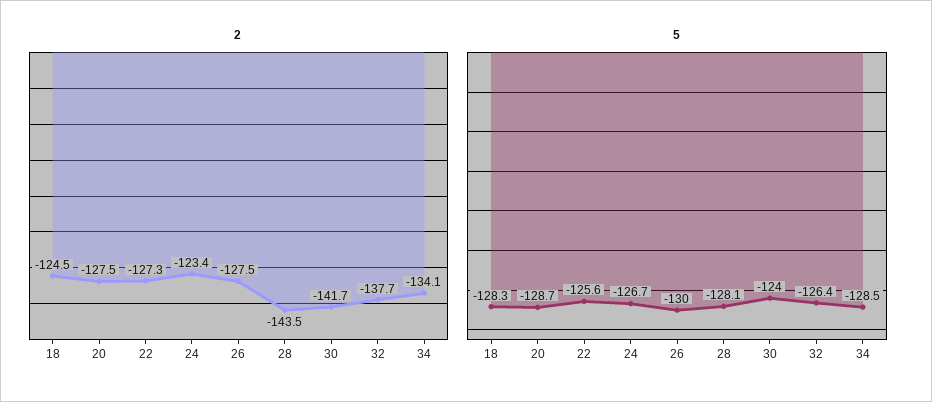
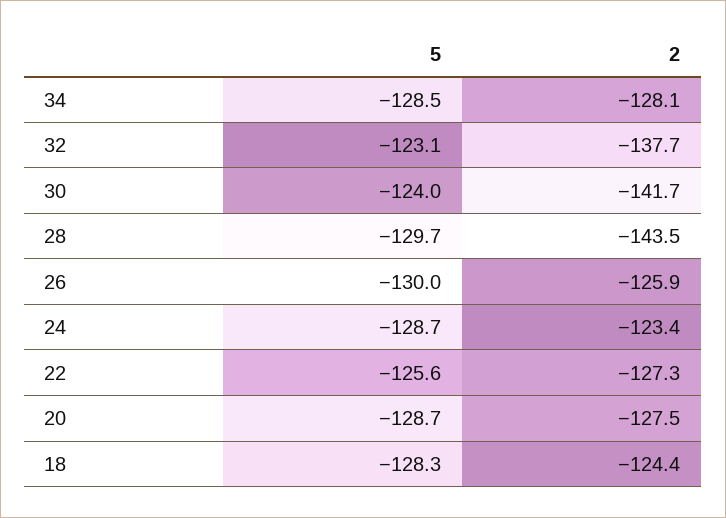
2, 18: -124.5 -> -124.4
2, 26: -127.5 -> -125.9
2, 34: -134.1 -> -128.1
5, 24: -126.7 -> -128.7
5, 28: -128.1 -> -129.7
5, 32: -126.4 -> -123.1

